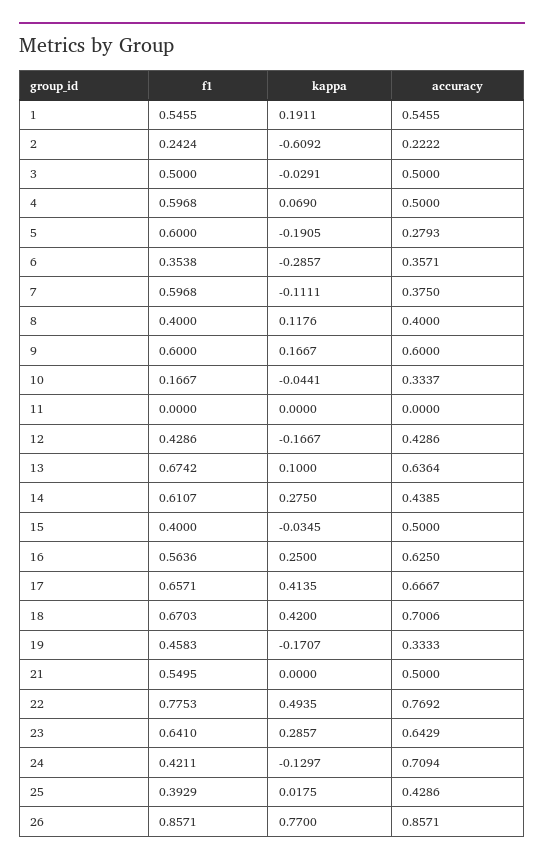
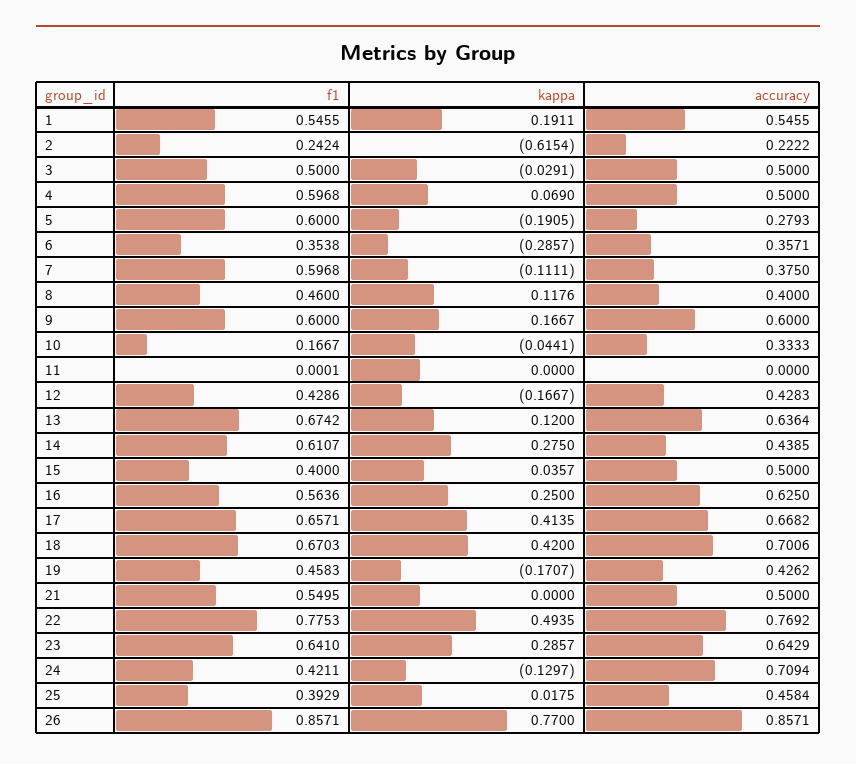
kappa, 2: -0.6092 -> -0.6154
f1, 8: 0.4 -> 0.46
accuracy, 10: 0.3337 -> 0.3333
f1, 11: 0 -> 0.0001
accuracy, 12: 0.4286 -> 0.4283
kappa, 13: 0.1 -> 0.12
kappa, 15: -0.0345 -> 0.0357
accuracy, 17: 0.6667 -> 0.6682
accuracy, 19: 0.3333 -> 0.4262
accuracy, 25: 0.4286 -> 0.4584

